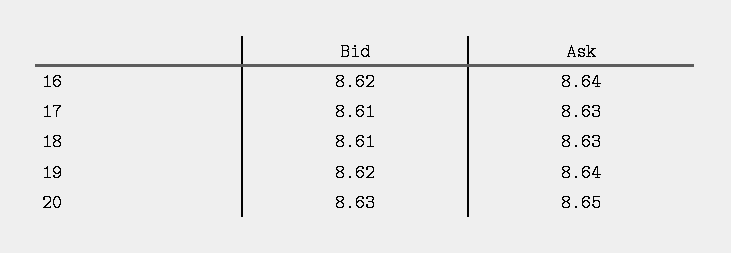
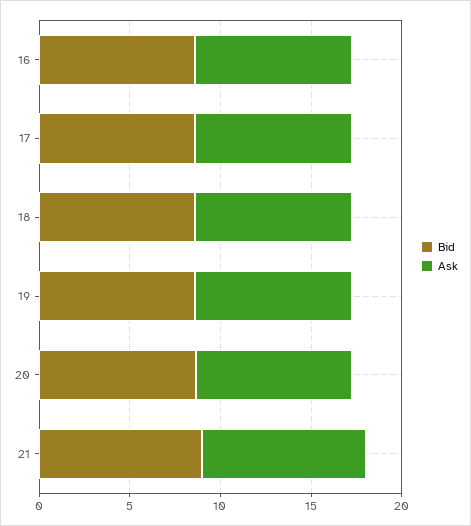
Bid, 21: none -> 9
Ask, 21: none -> 9

